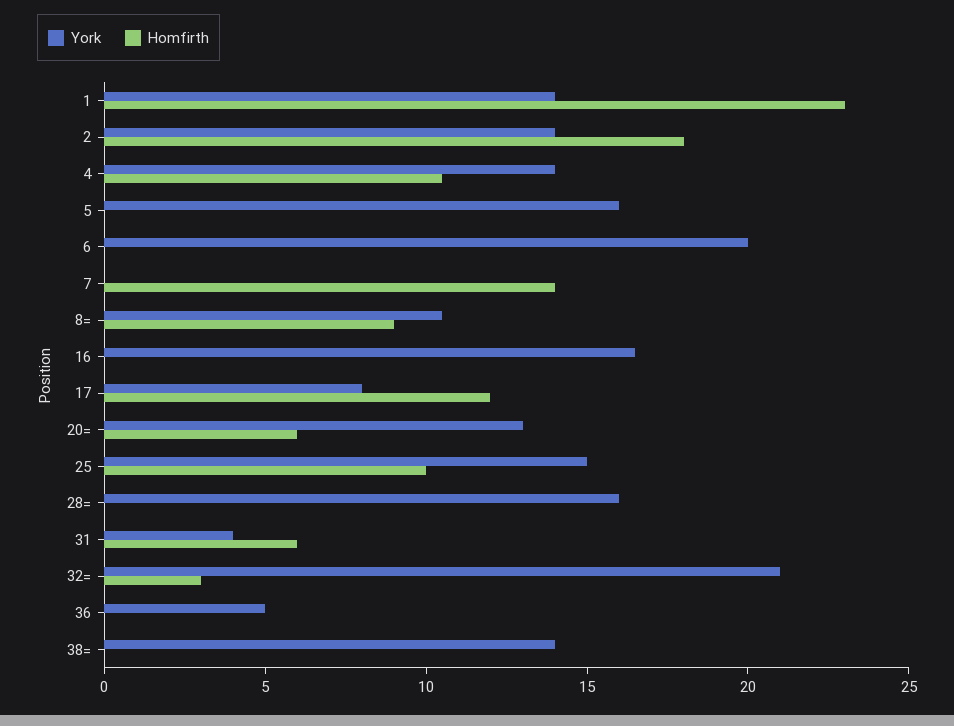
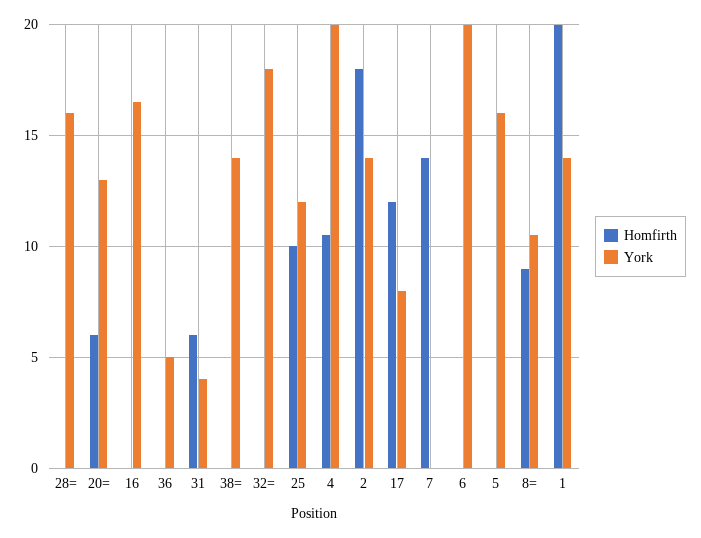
Homfirth, 1: 23 -> 20
York, 4: 14 -> 20
York, 25: 15 -> 12
York, 32=: 21 -> 18
Homfirth, 32=: 3 -> 0

